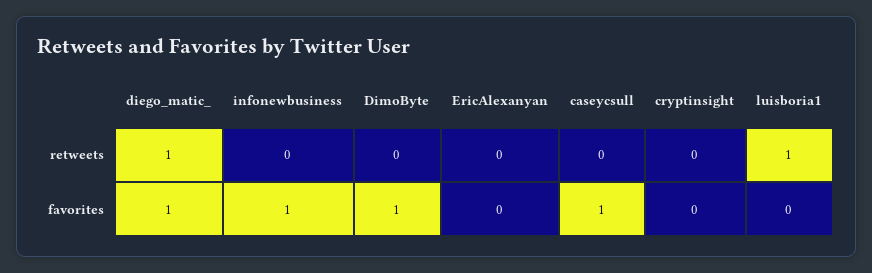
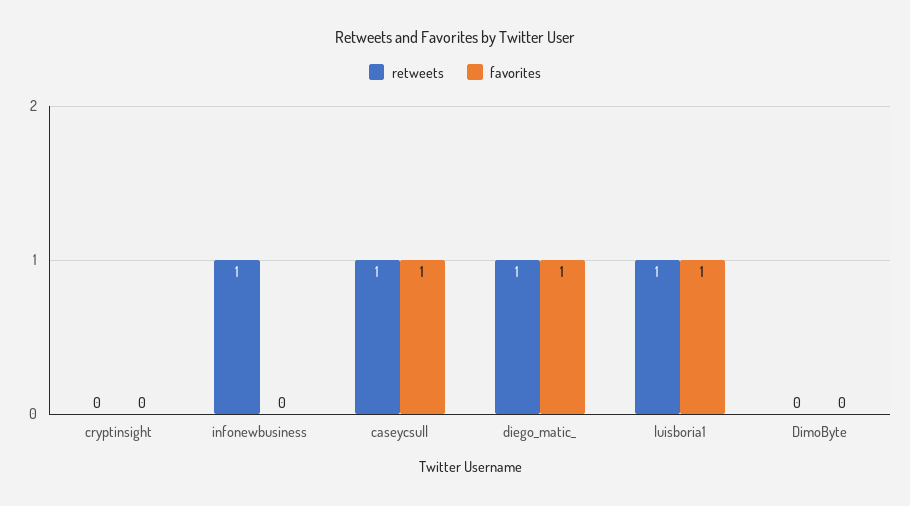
retweets, infonewbusiness: 0 -> 1
retweets, EricAlexanyan: 0 -> none
retweets, caseycsull: 0 -> 1
favorites, infonewbusiness: 1 -> 0
favorites, DimoByte: 1 -> 0
favorites, EricAlexanyan: 0 -> none
favorites, luisboria1: 0 -> 1

